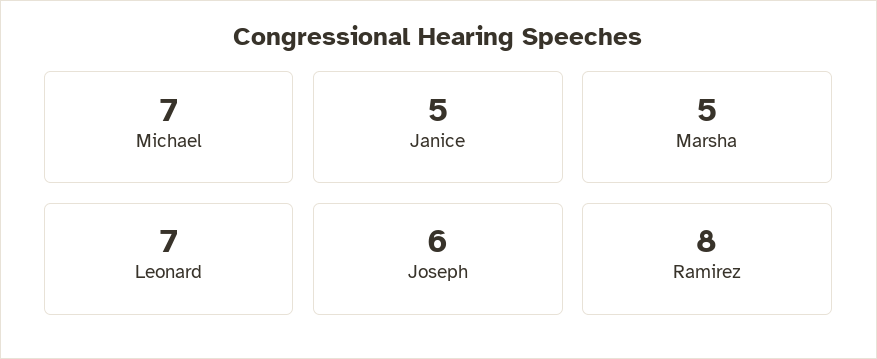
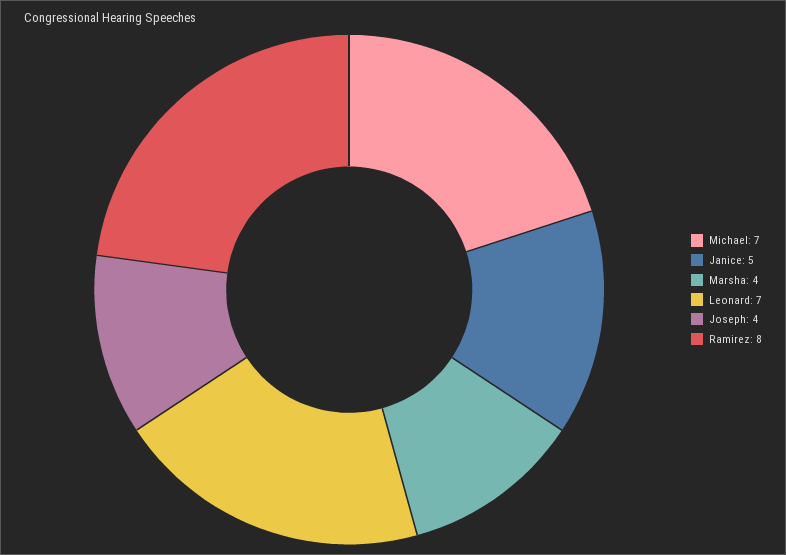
Marsha: 5 -> 4
Joseph: 6 -> 4

